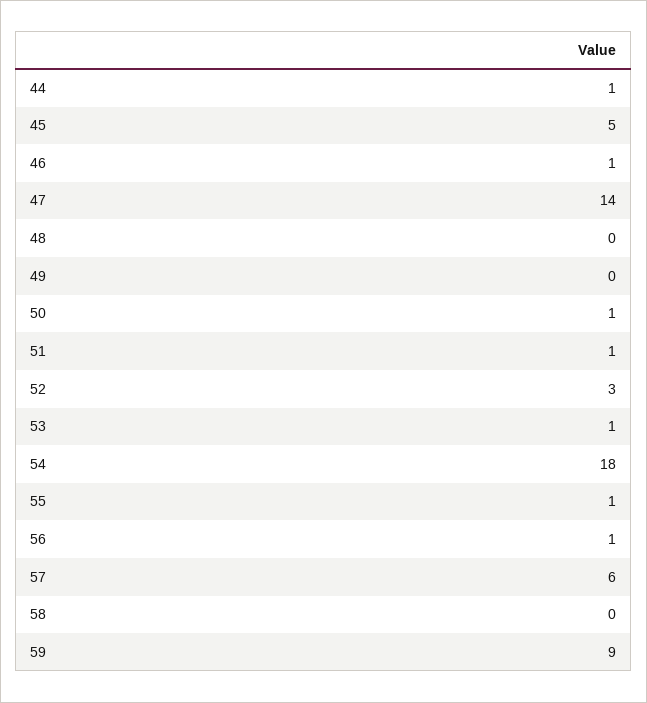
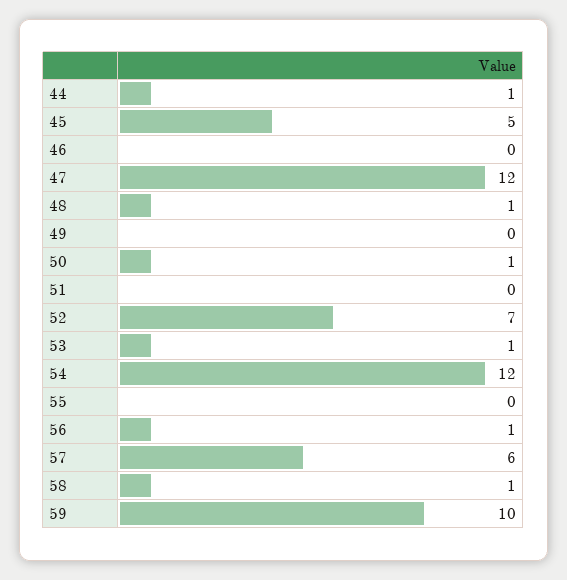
46: 1 -> 0
47: 14 -> 12
48: 0 -> 1
51: 1 -> 0
52: 3 -> 7
54: 18 -> 12
55: 1 -> 0
58: 0 -> 1
59: 9 -> 10

